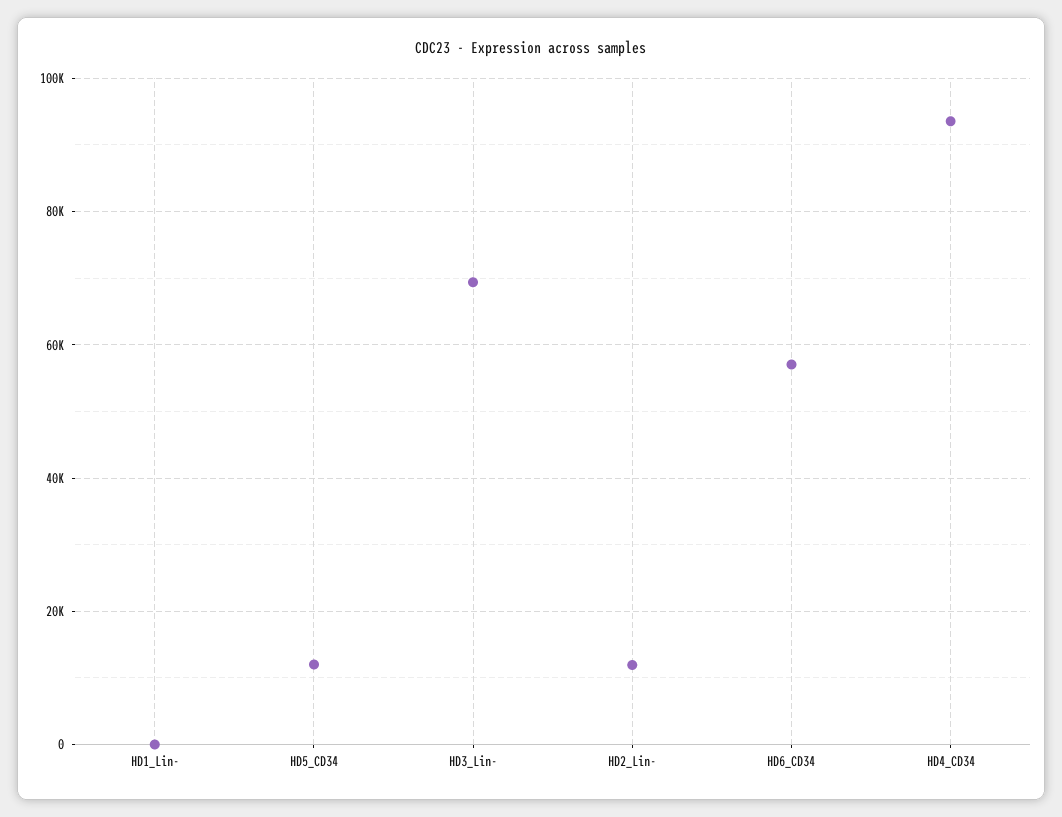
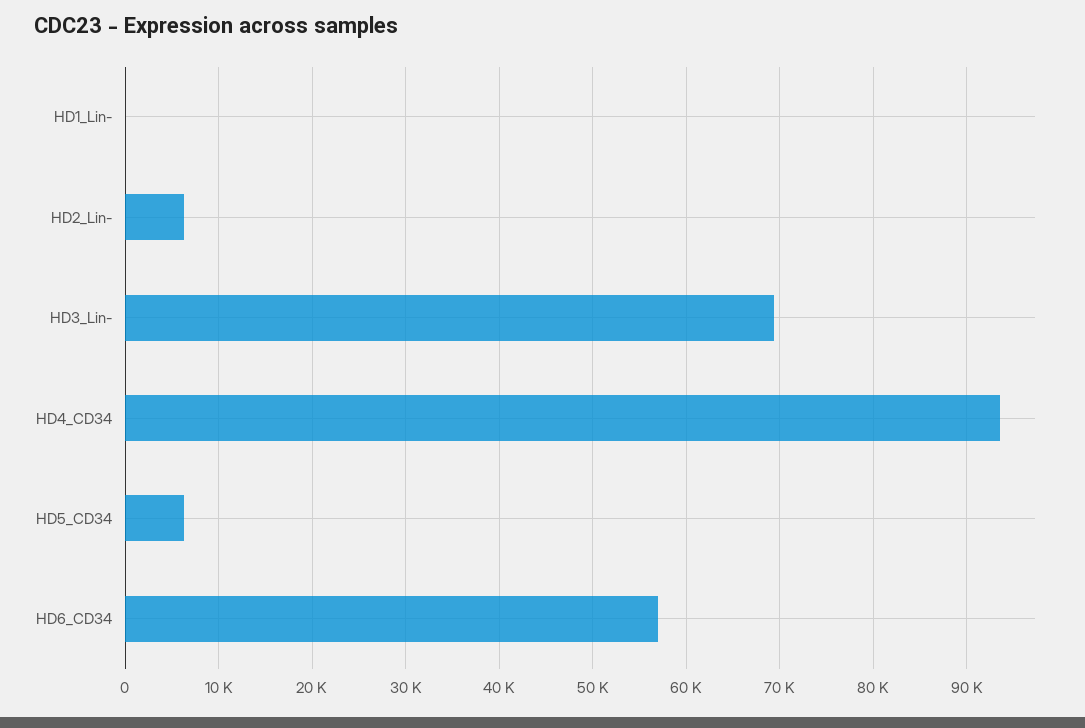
HD5_CD34: 12000 -> 6000
HD2_Lin-: 12000 -> 6000

